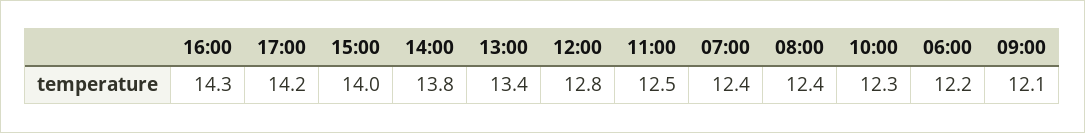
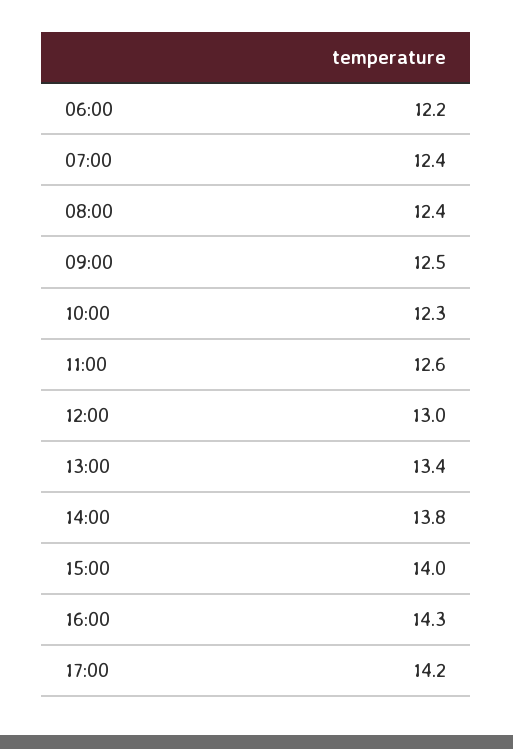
12:00: 12.8 -> 13
11:00: 12.5 -> 12.6
09:00: 12.1 -> 12.5

